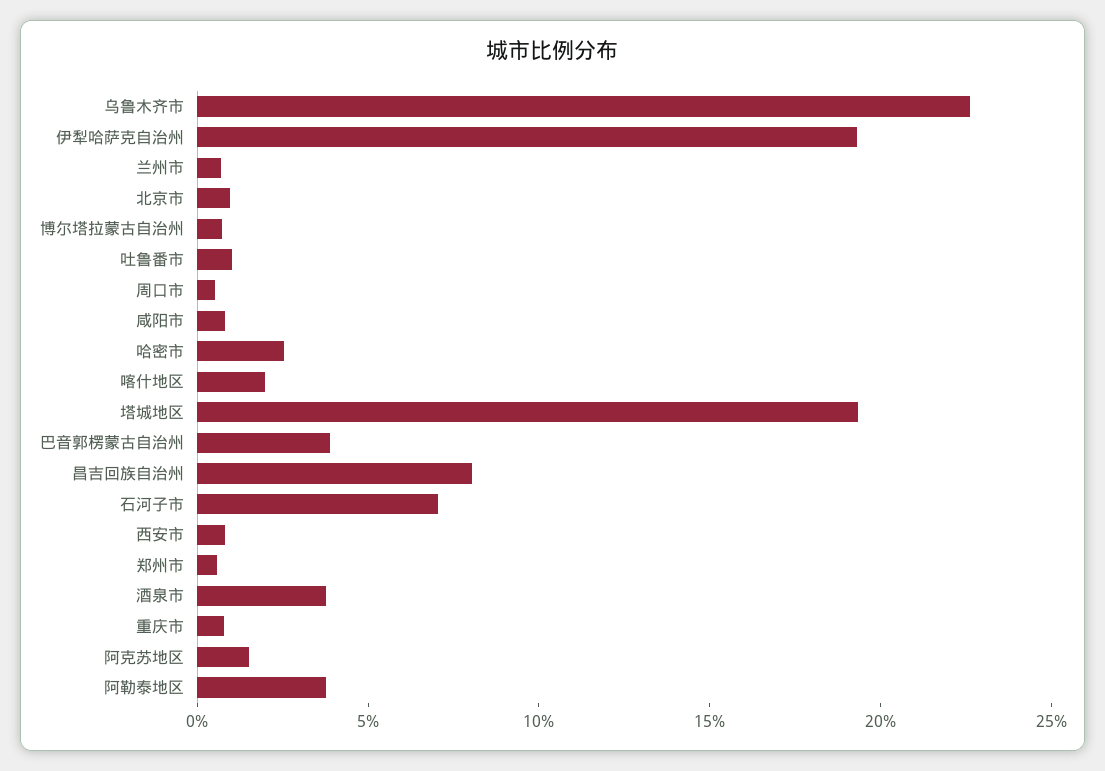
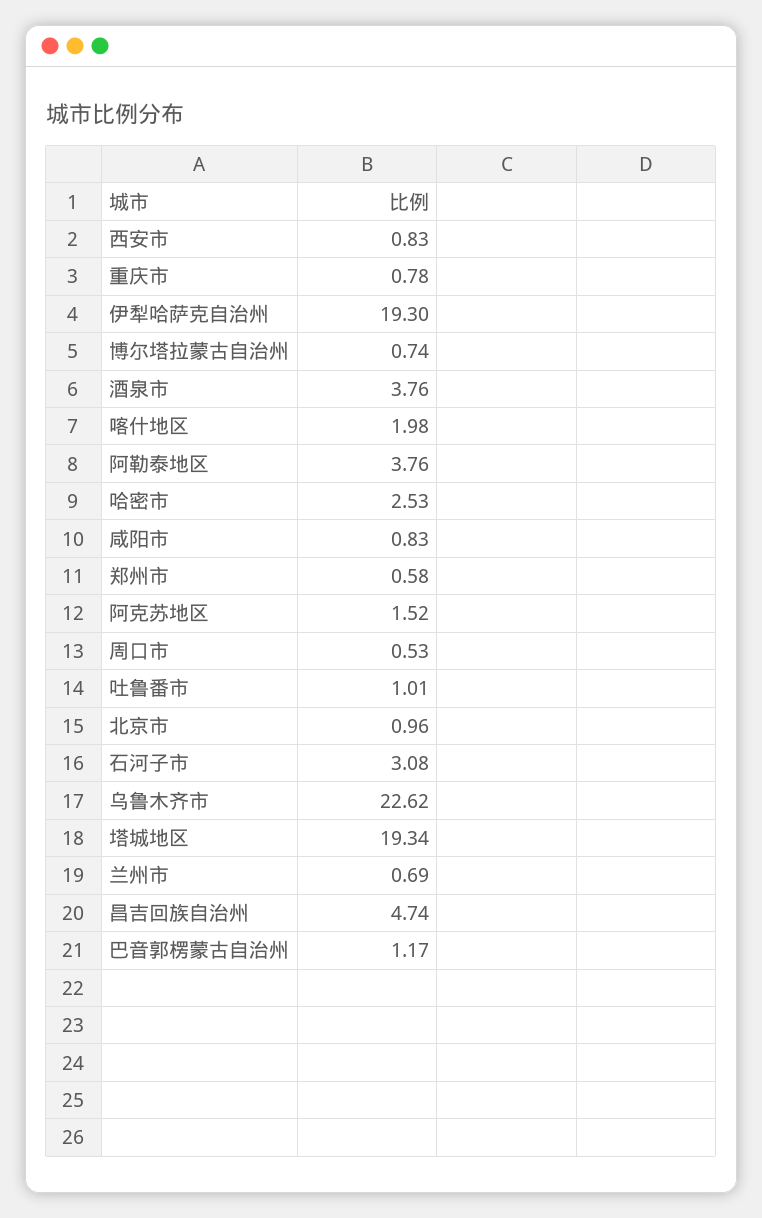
巴音郭楞蒙古自治州: 4 -> 1.17
昌吉回族自治州: 8 -> 4.74
石河子市: 7 -> 3.08

